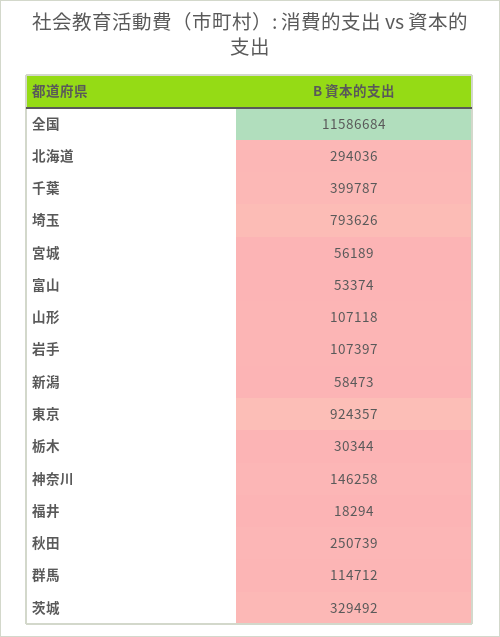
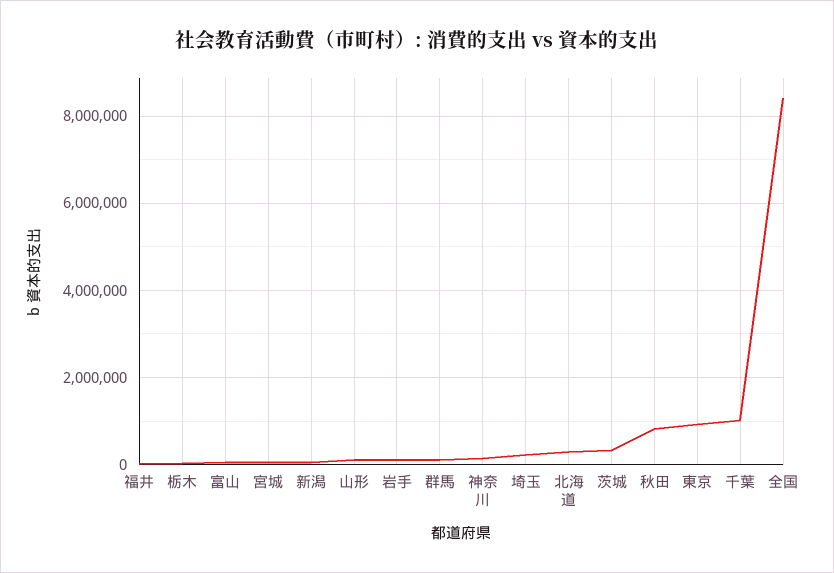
全国: 11586684 -> 8400000
千葉: 399787 -> 1000000
埼玉: 793626 -> 200000
秋田: 250739 -> 800000

